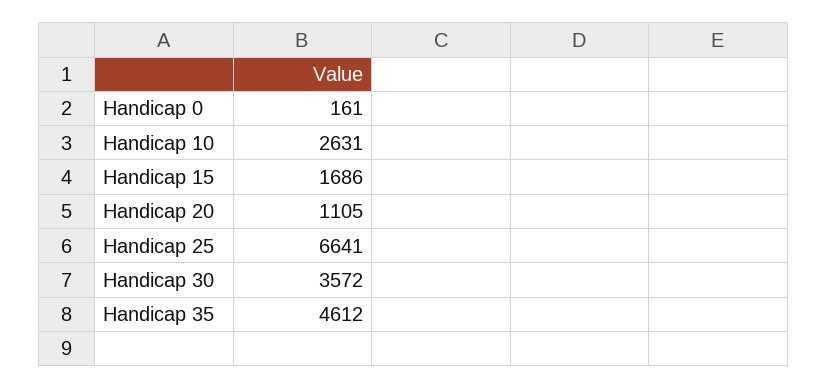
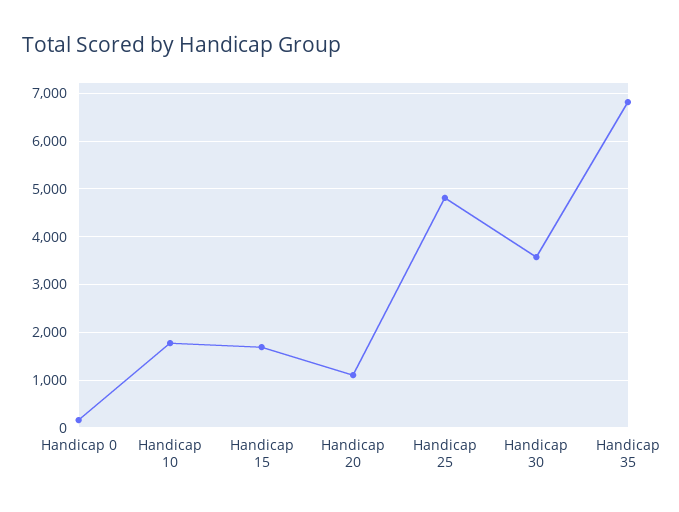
Handicap 10: 2631 -> 1800
Handicap 25: 6641 -> 4800
Handicap 35: 4612 -> 6800

